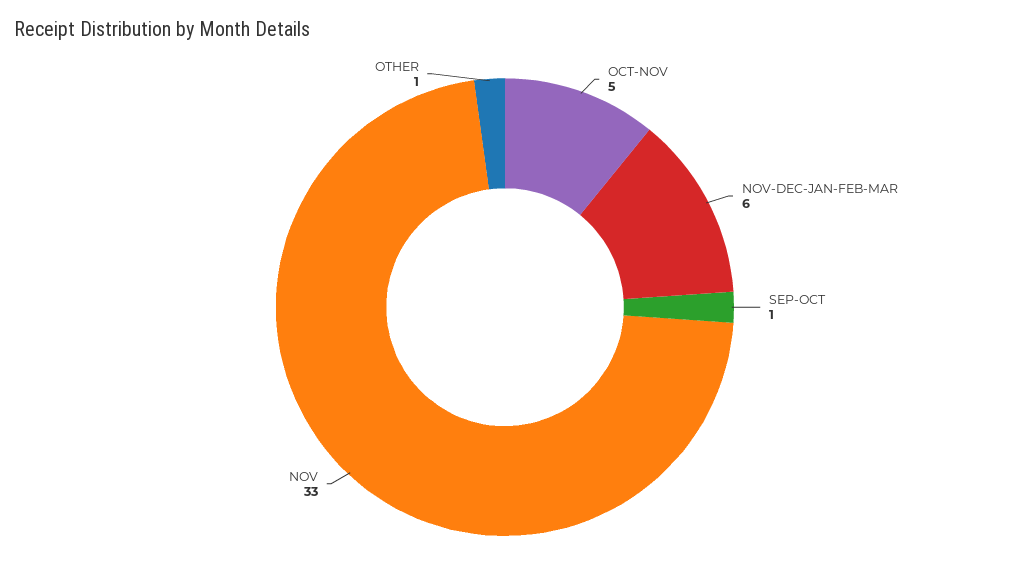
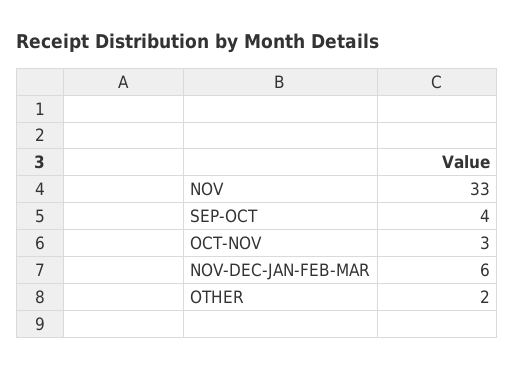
OCT-NOV: 5 -> 3
SEP-OCT: 1 -> 4
OTHER: 1 -> 2

